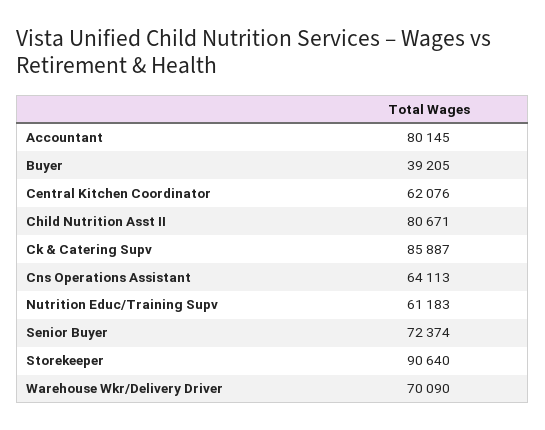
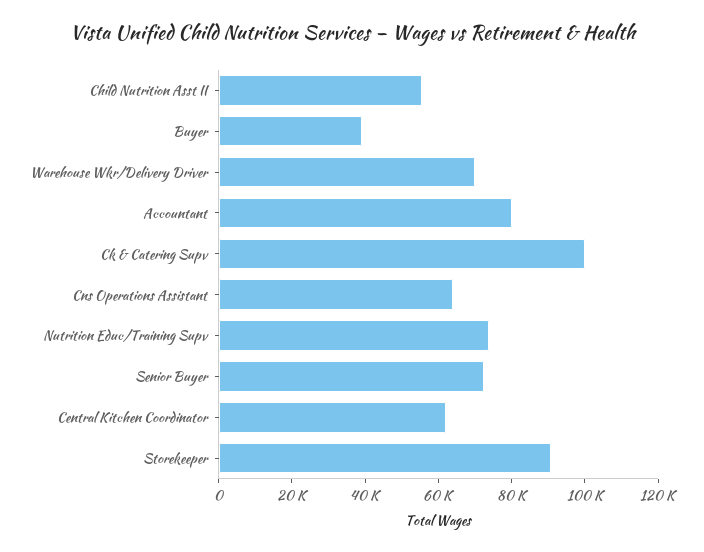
Child Nutrition Asst II: 80671 -> 55000
Ck & Catering Supv: 85887 -> 100000
Nutrition Educ/Training Supv: 61183 -> 75000

